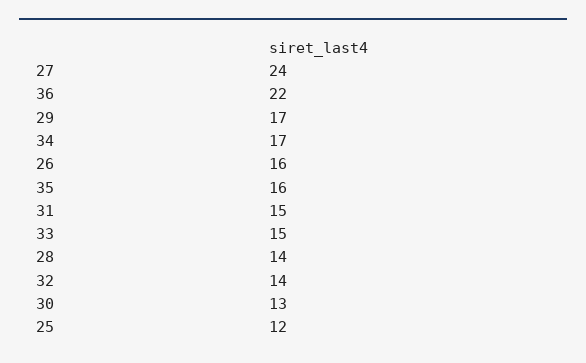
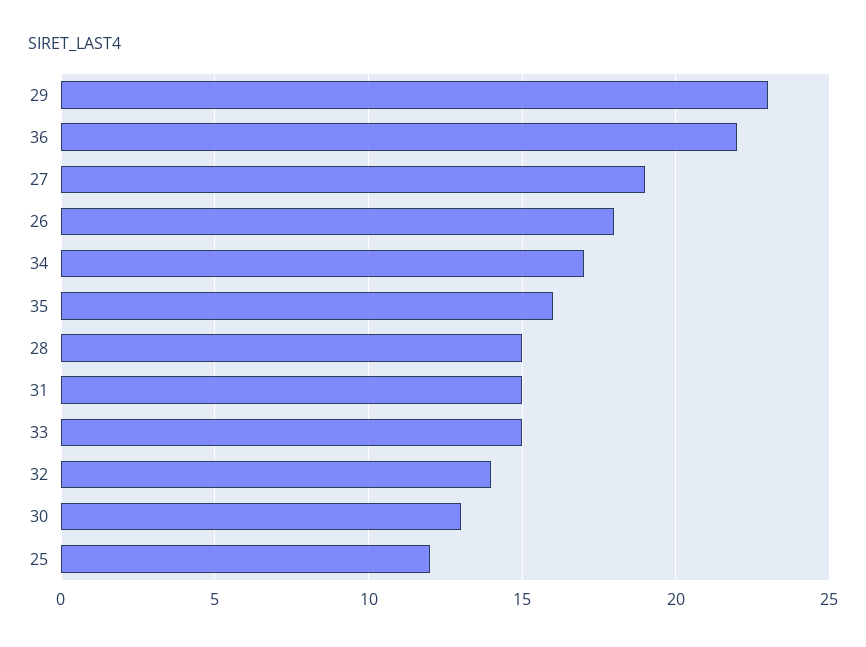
27: 24 -> 19
29: 17 -> 23
26: 16 -> 18
28: 14 -> 15

